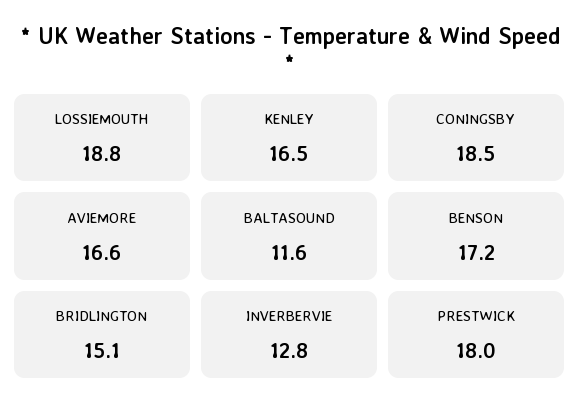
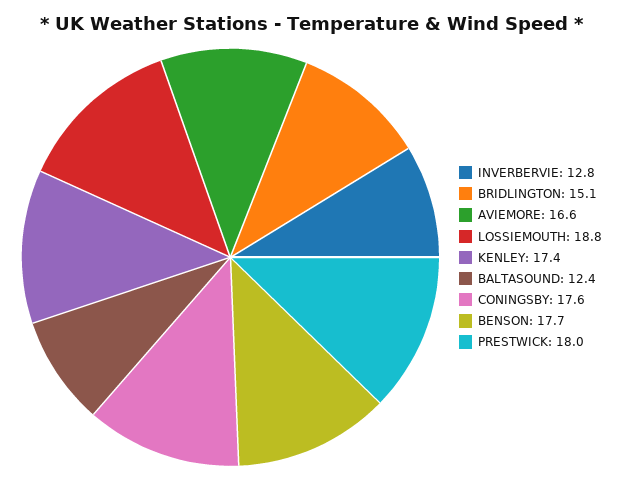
KENLEY: 16.5 -> 17.4
CONINGSBY: 18.5 -> 17.6
BALTASOUND: 11.6 -> 12.4
BENSON: 17.2 -> 17.7

